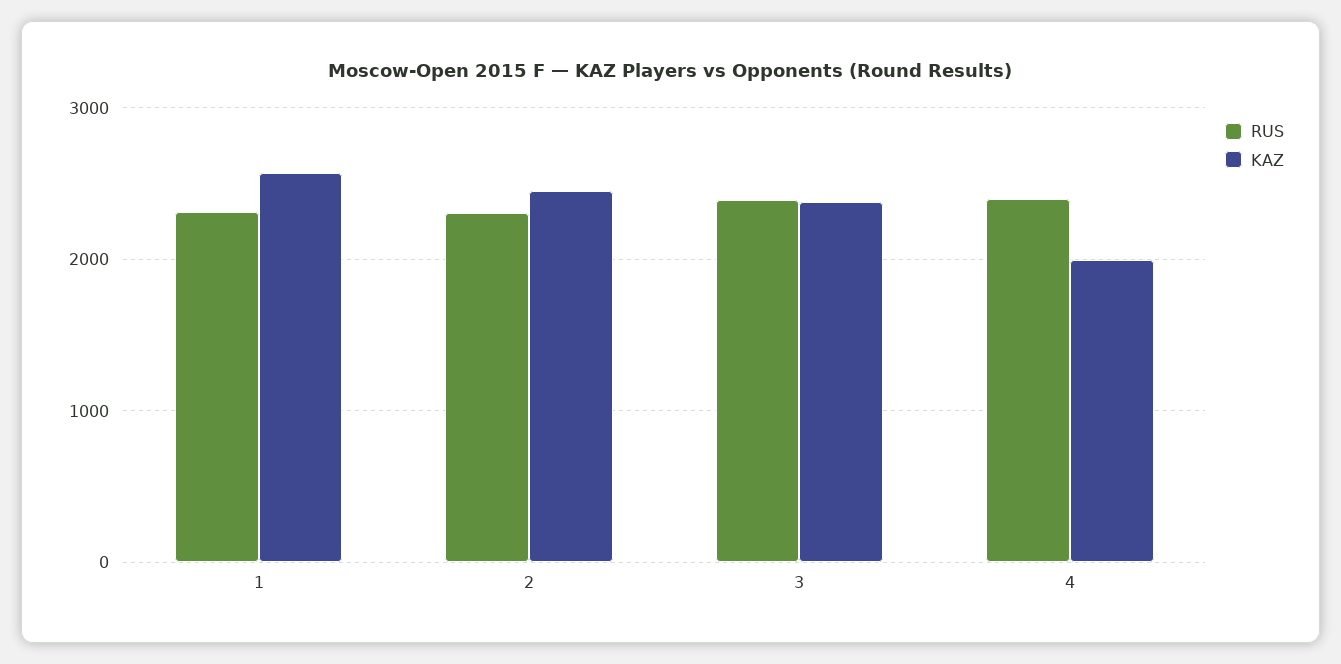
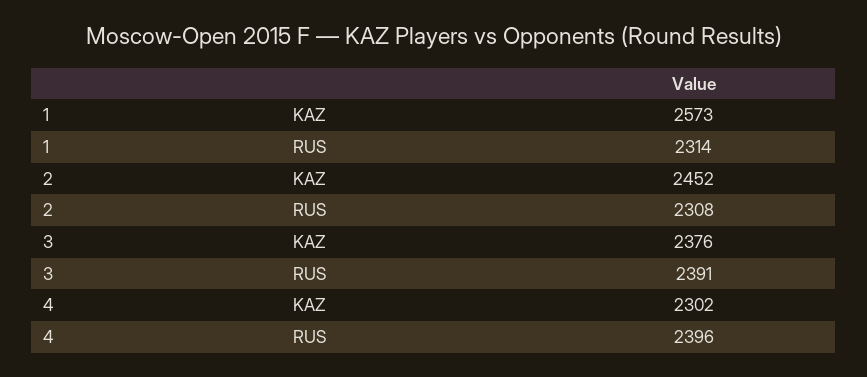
KAZ, 4: 2000 -> 2302

